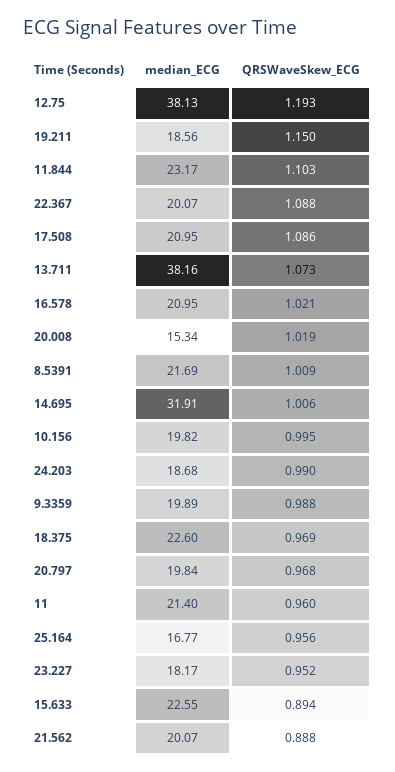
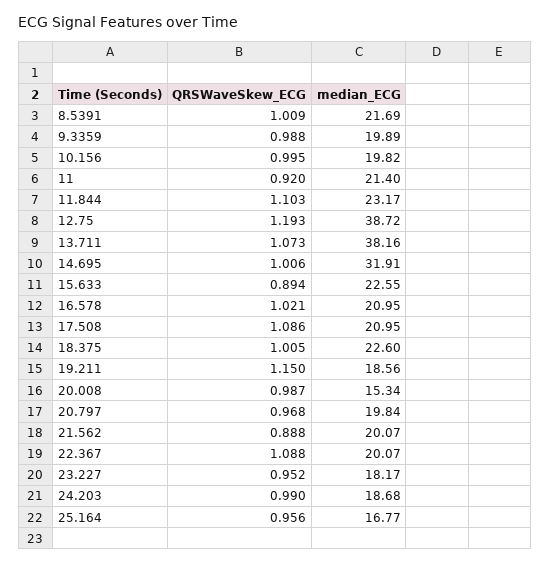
median_ECG, 12.75: 38.13 -> 38.72
QRSWaveSkew_ECG, 20.008: 1.019 -> 0.987
QRSWaveSkew_ECG, 18.375: 0.969 -> 1.005
QRSWaveSkew_ECG, 11: 0.96 -> 0.92

